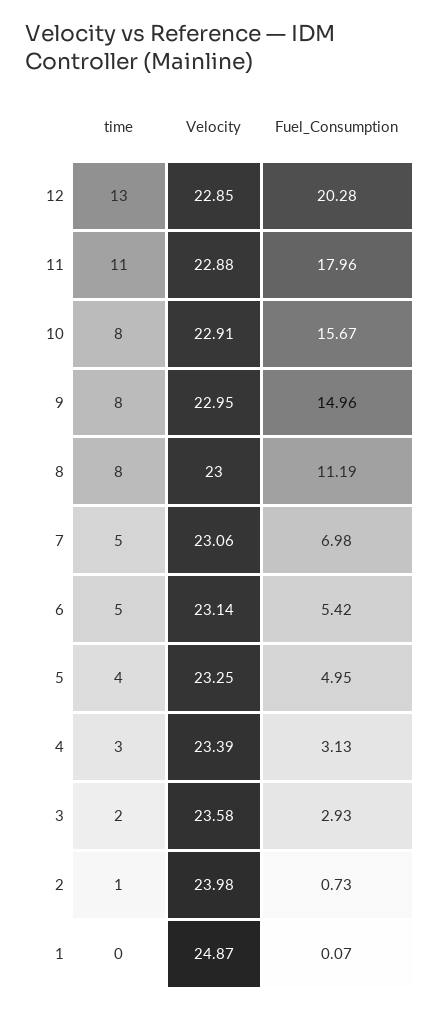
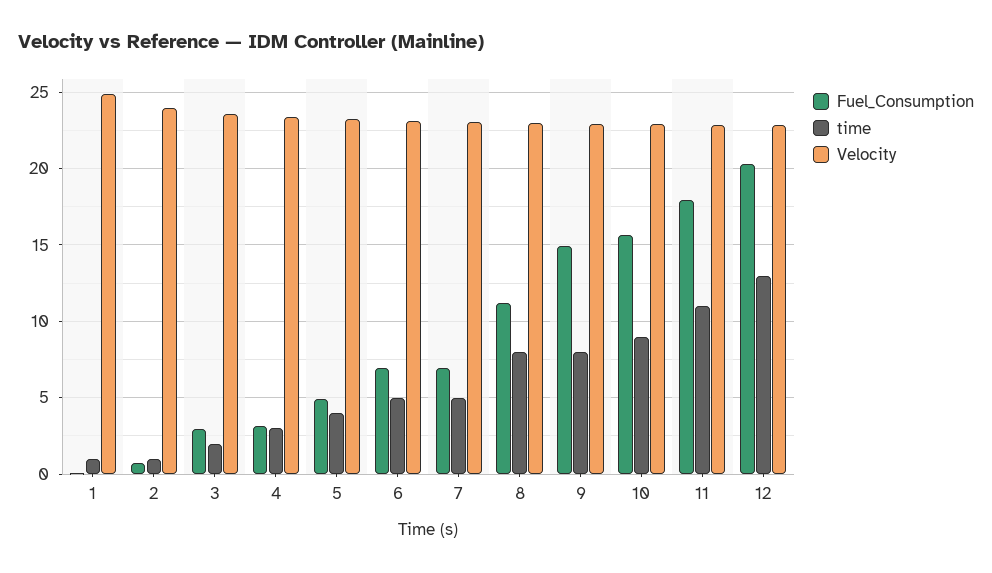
time, 10: 8 -> 9
Fuel_Consumption, 6: 5.42 -> 7
time, 1: 0 -> 1

